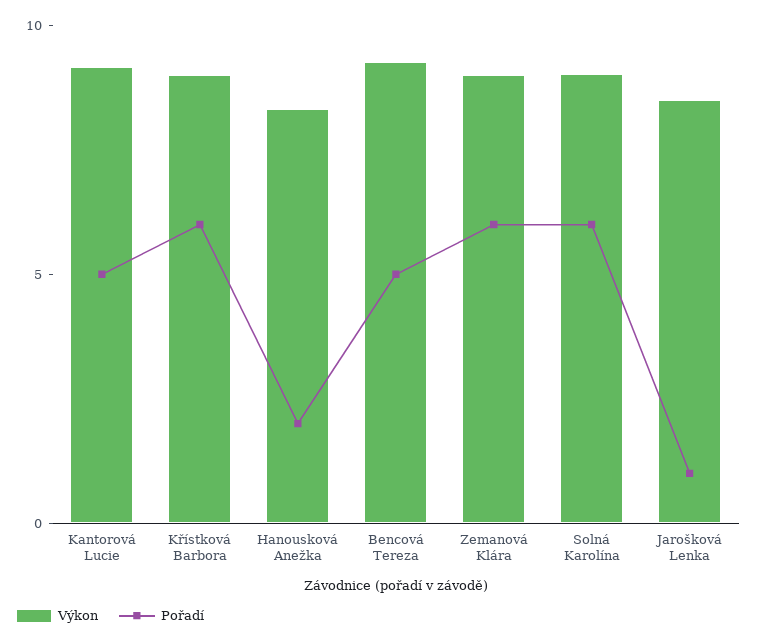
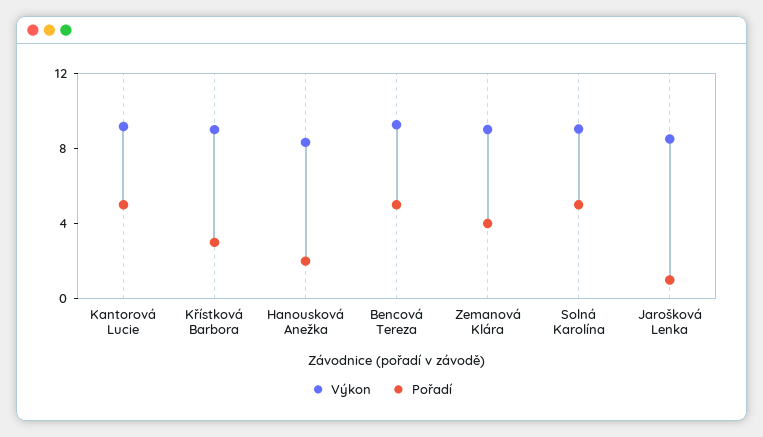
Pořadí, Křístková Barbora: 6 -> 3
Pořadí, Zemanová Klára: 6 -> 4
Pořadí, Solná Karolína: 6 -> 5

